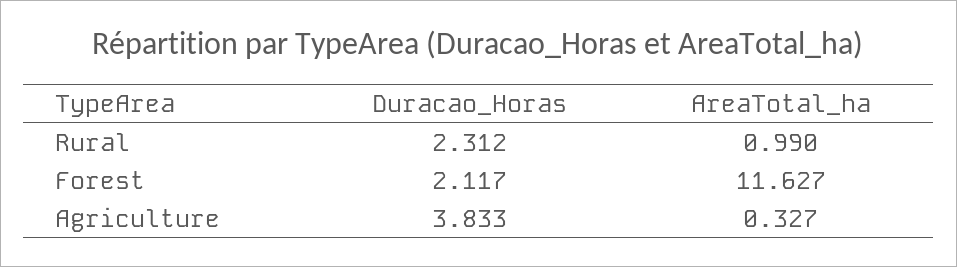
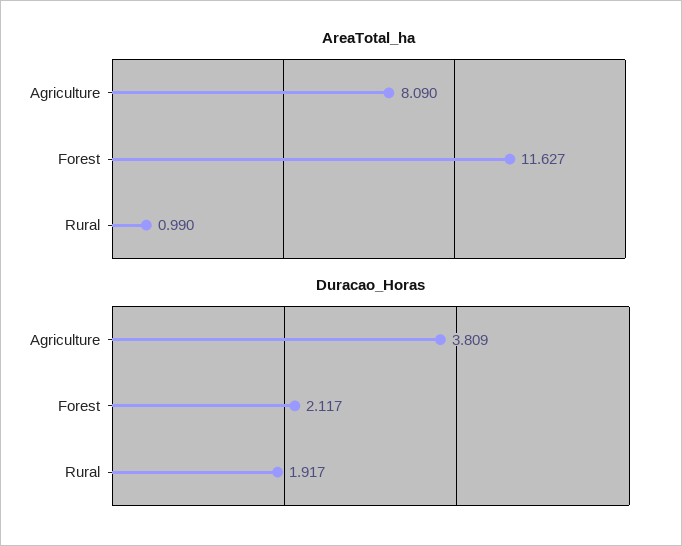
Duracao_Horas, Rural: 2.312 -> 1.917
Duracao_Horas, Agriculture: 3.833 -> 3.809
AreaTotal_ha, Agriculture: 0.327 -> 8.09

